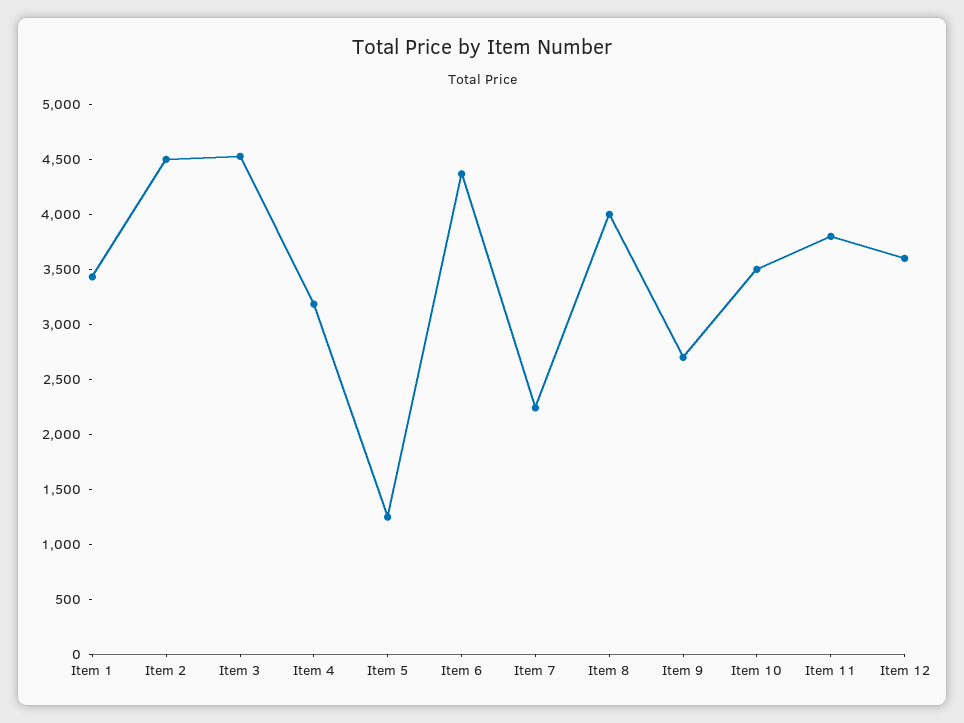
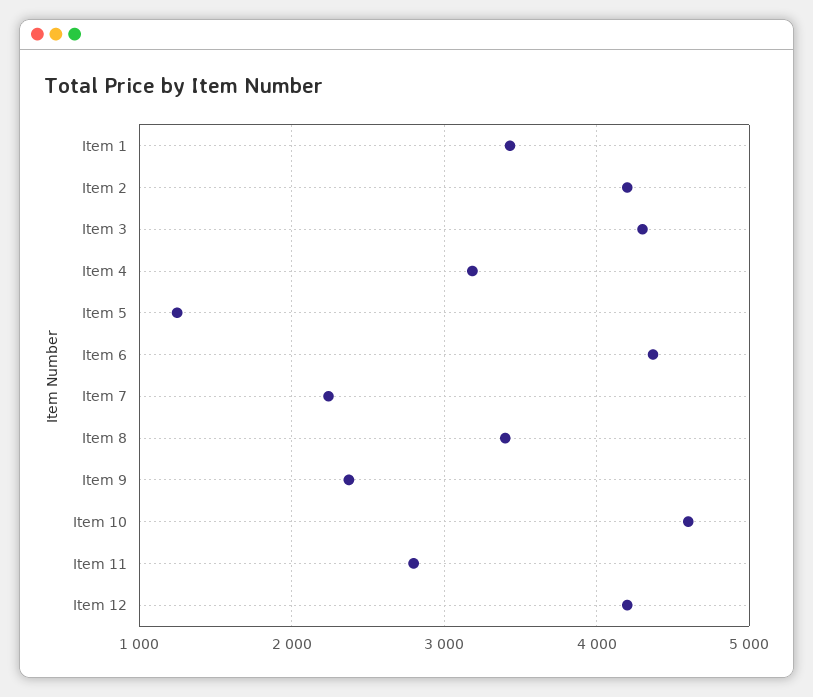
Item 2: 4500 -> 4200
Item 3: 4500 -> 4300
Item 8: 4000 -> 3400
Item 9: 2700 -> 2400
Item 10: 3500 -> 4600
Item 11: 3800 -> 2800
Item 12: 3600 -> 4200

